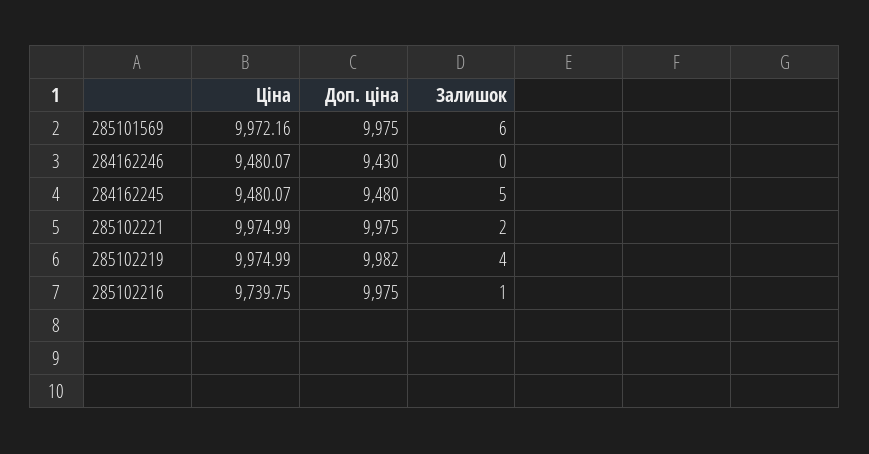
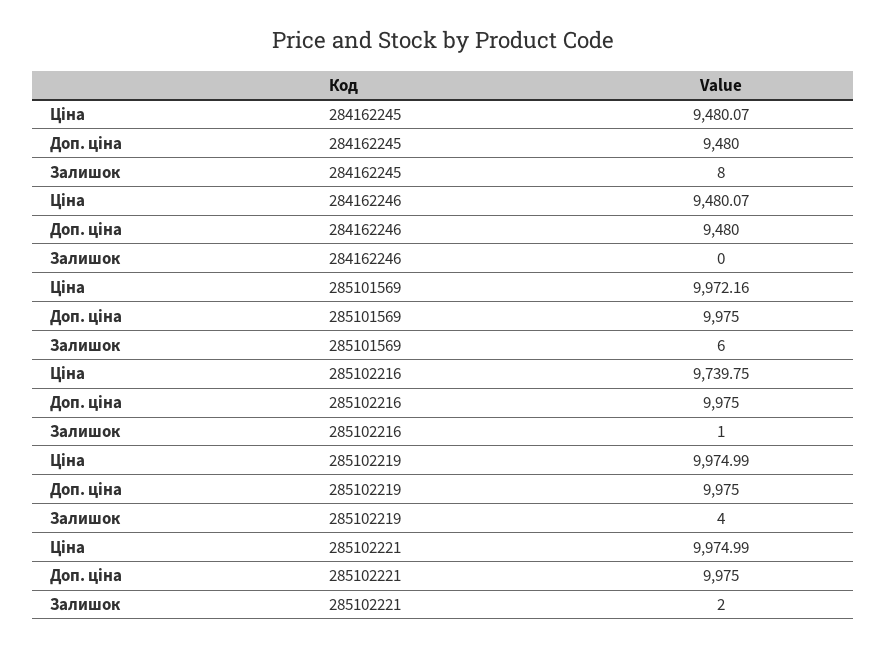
Доп. ціна, 284162246: 9430 -> 9480
Залишок, 284162245: 5 -> 8
Доп. ціна, 285102219: 9982 -> 9975

